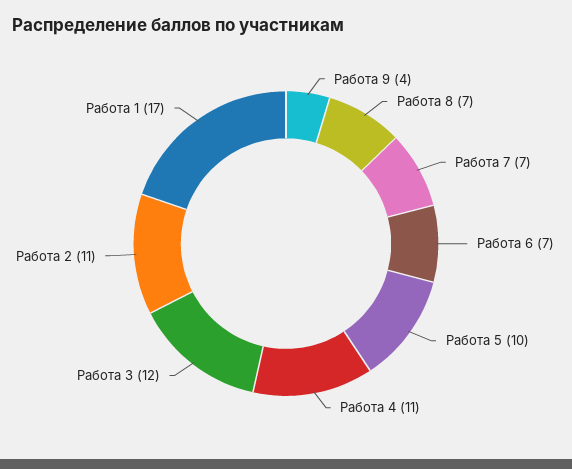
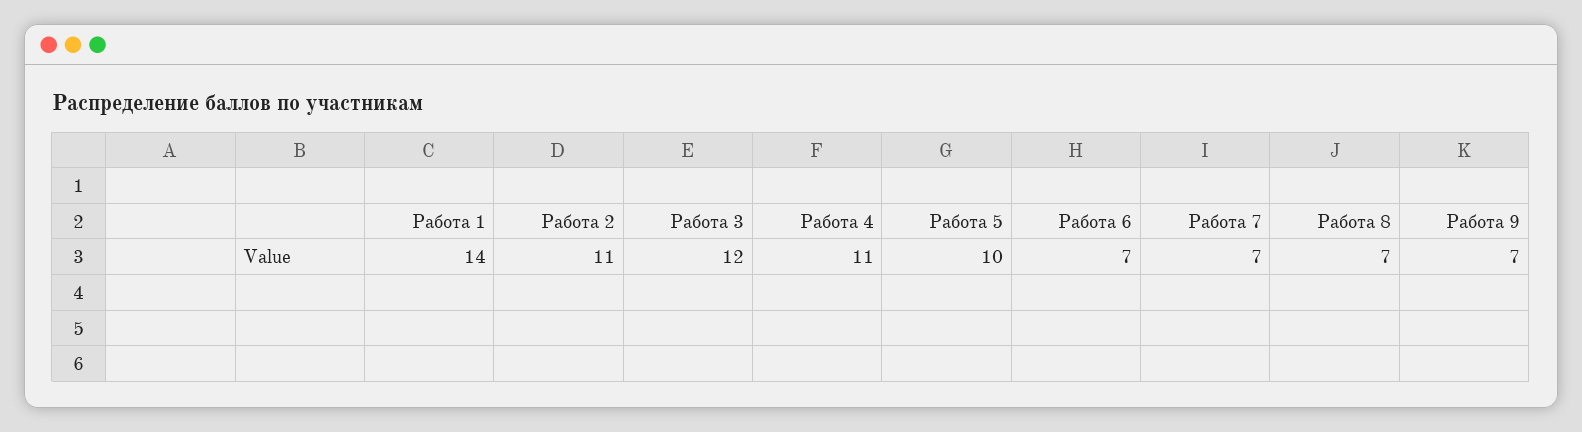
Работа 9: 4 -> 7
Работа 1: 17 -> 14

